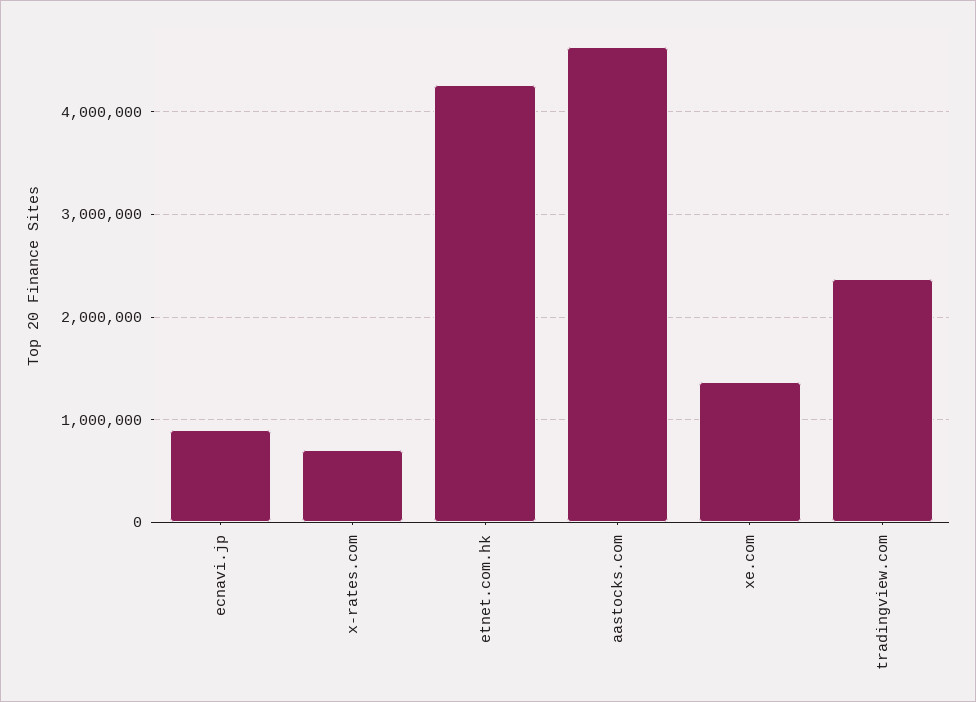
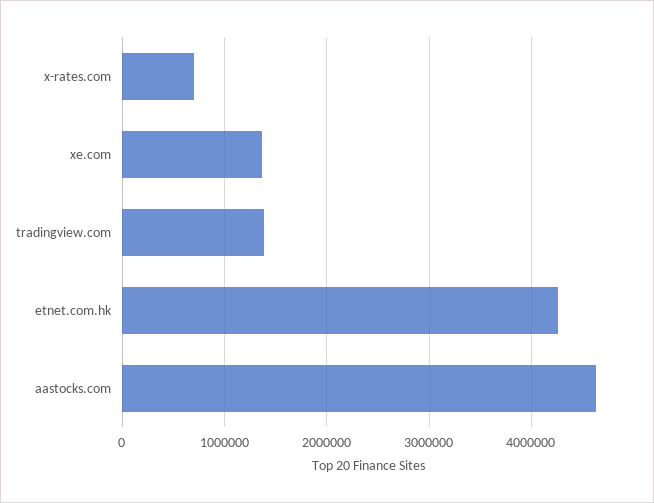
ecnavi.jp: 900000 -> none
tradingview.com: 2400000 -> 1400000

